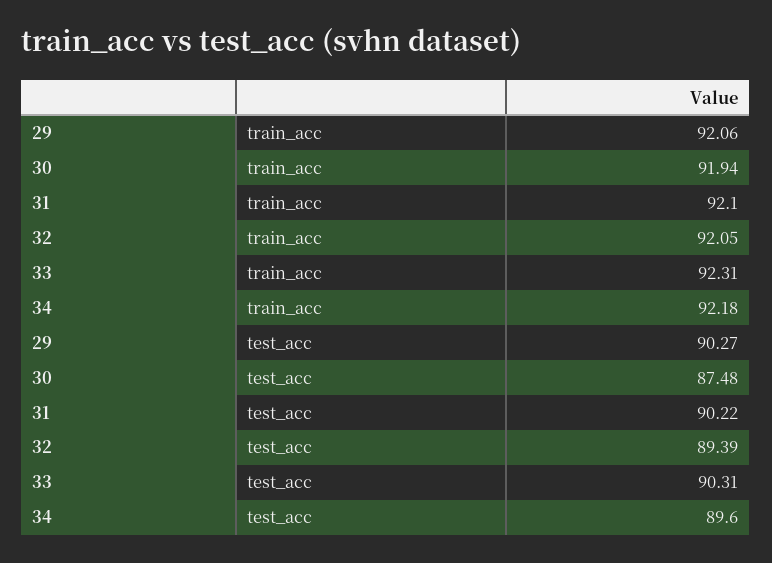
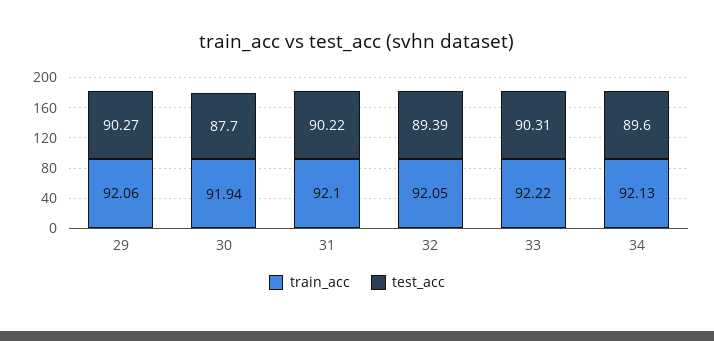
train_acc, 33: 92.31 -> 92.22
train_acc, 34: 92.18 -> 92.13
test_acc, 30: 87.48 -> 87.7

